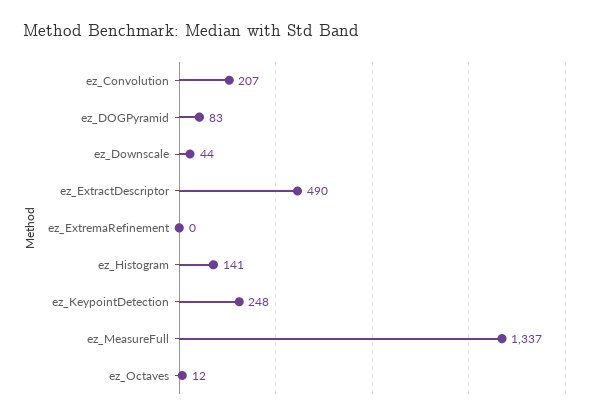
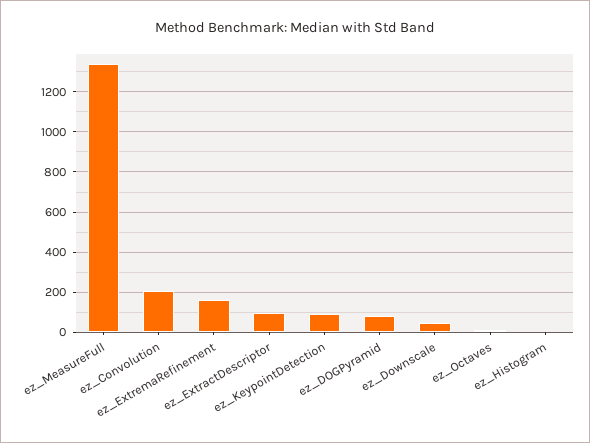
ez_ExtractDescriptor: 490 -> 100
ez_ExtremaRefinement: 0 -> 150
ez_Histogram: 141 -> 0
ez_KeypointDetection: 248 -> 100

